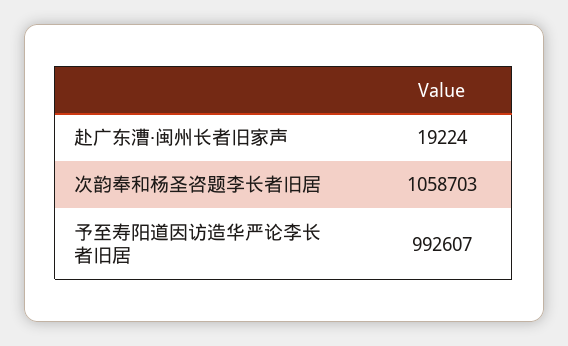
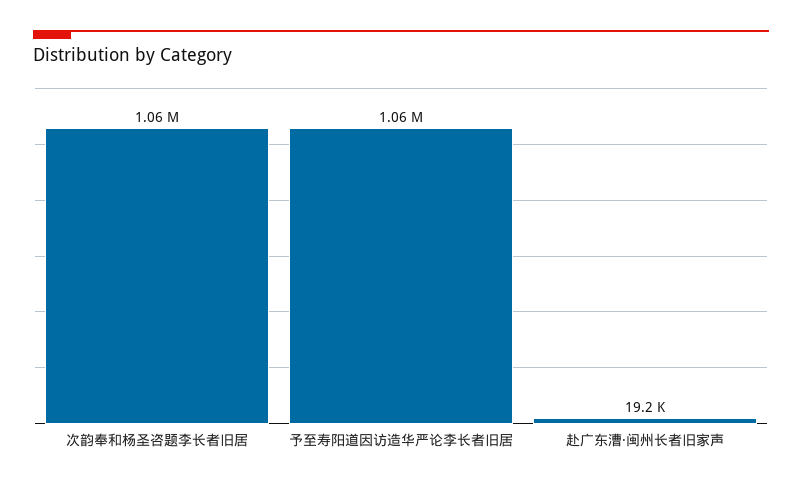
予至寿阳道因访造华严论李长者旧居: 992607 -> 1060000

